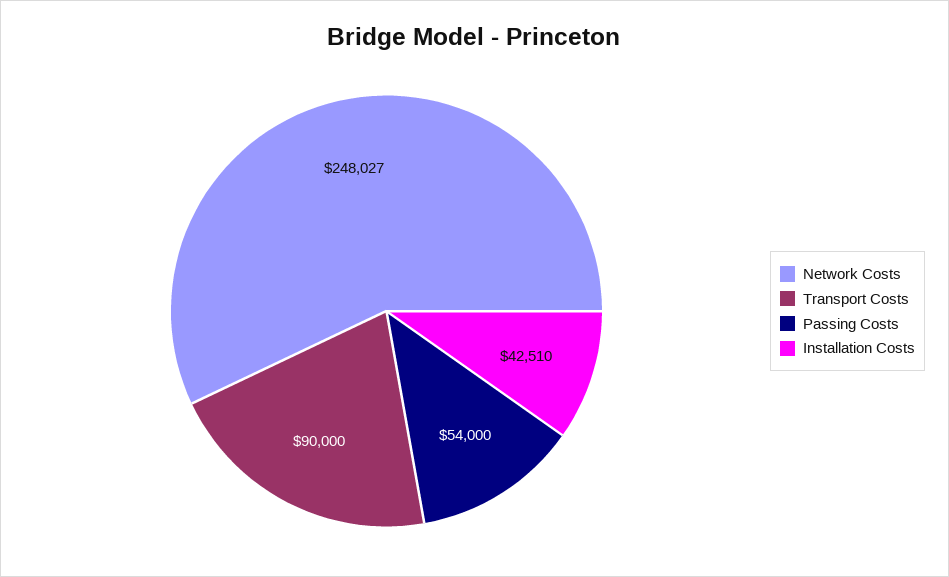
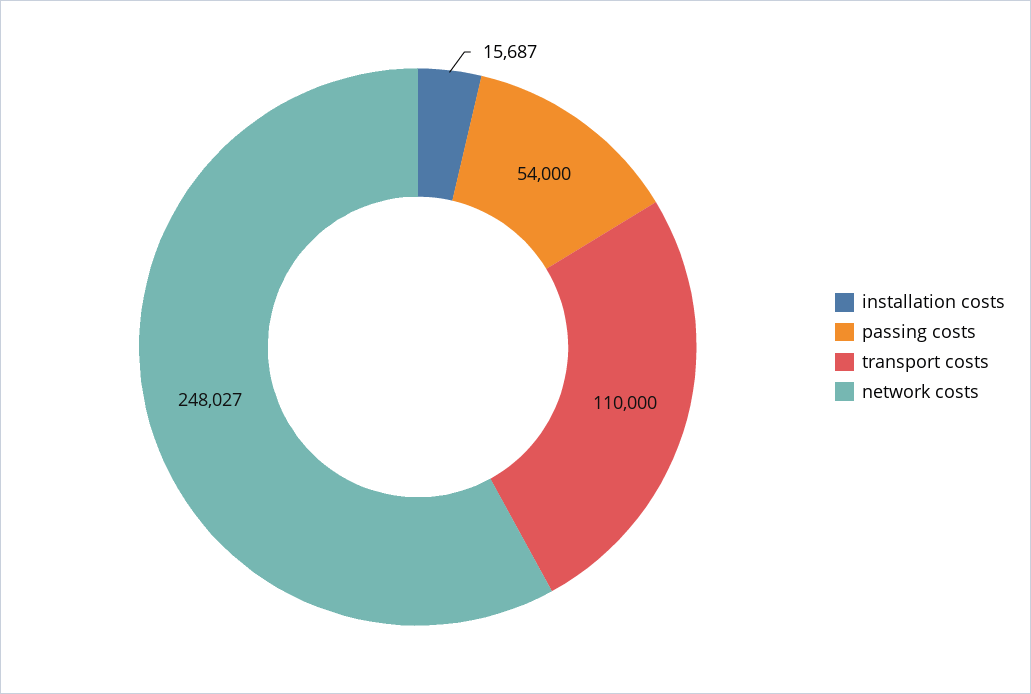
Transport Costs: 90000 -> 110000
Installation Costs: 42510 -> 15687

